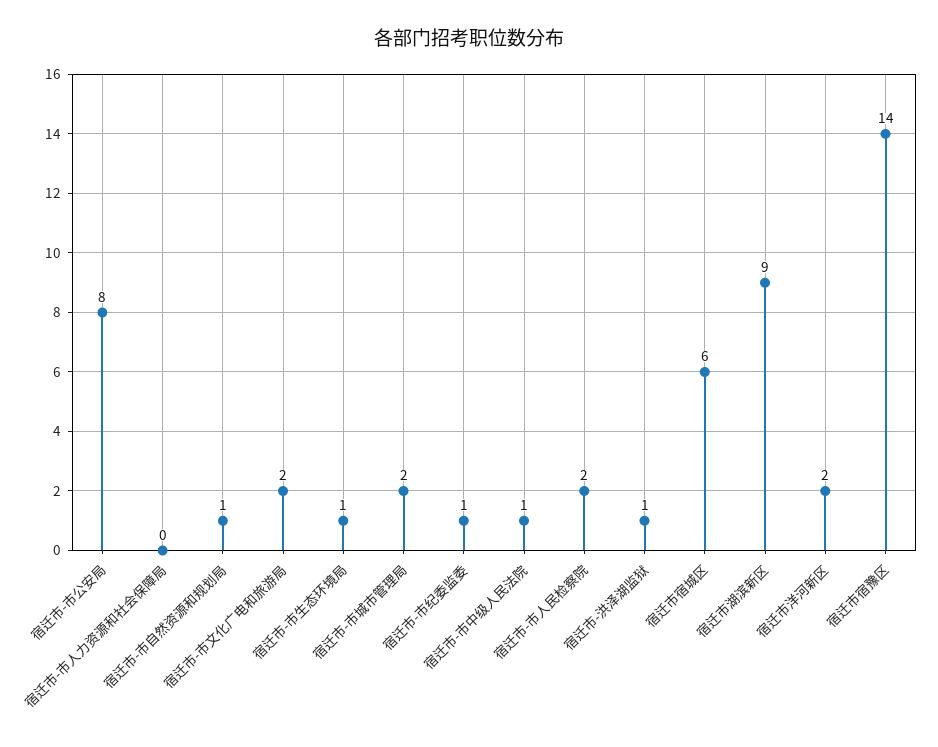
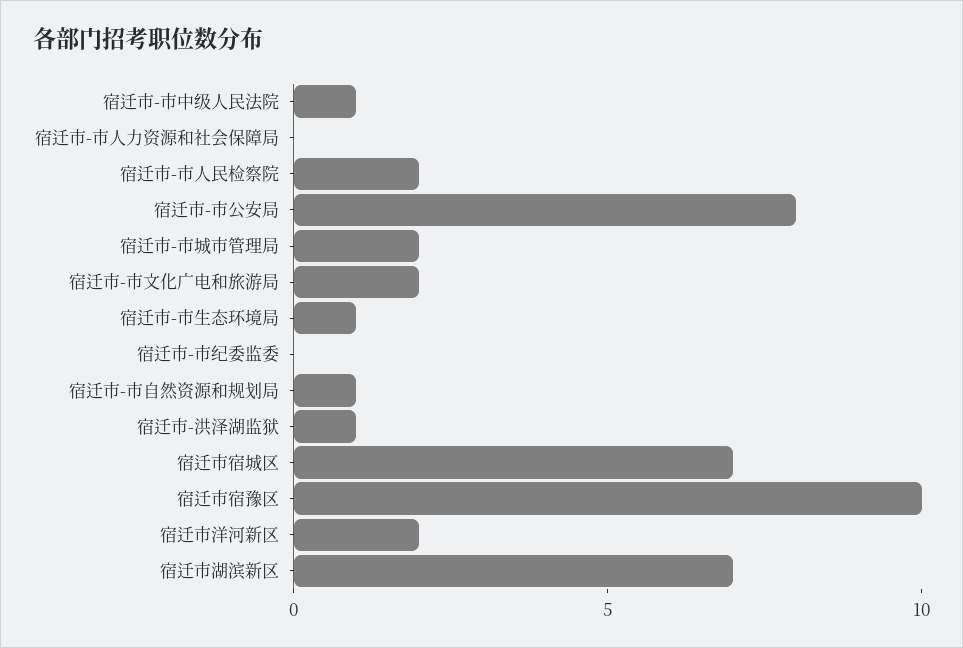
宿迁市-市纪委监委: 1 -> 0
宿迁市宿城区: 6 -> 7
宿迁市湖滨新区: 9 -> 7
宿迁市宿豫区: 14 -> 10

